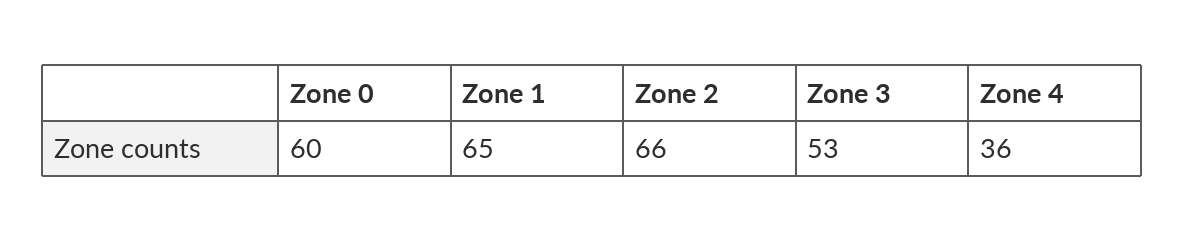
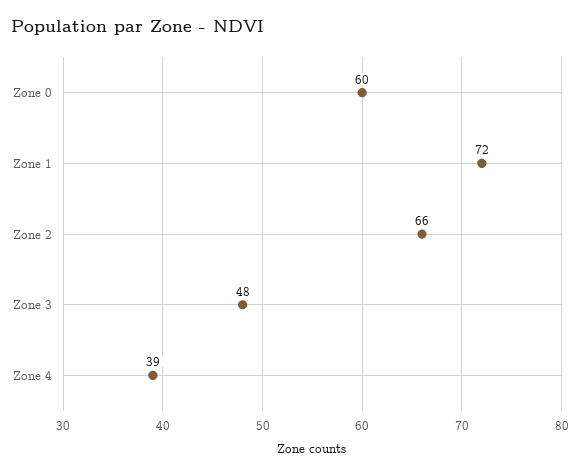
Zone 1: 65 -> 72
Zone 3: 53 -> 48
Zone 4: 36 -> 39

